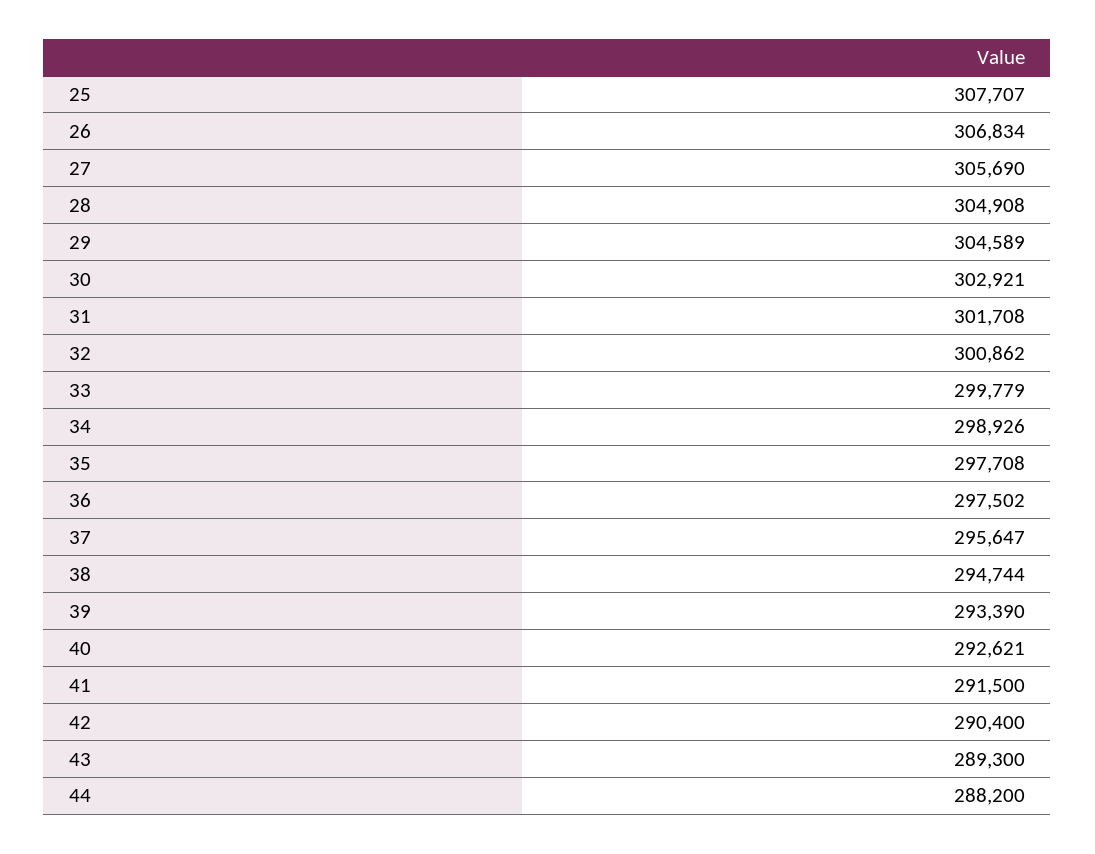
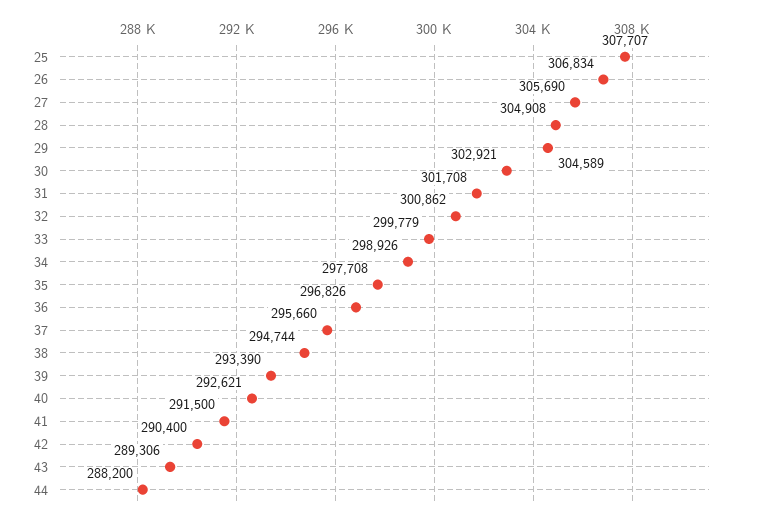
36: 297502 -> 296826
37: 295647 -> 295660
43: 289300 -> 289306

